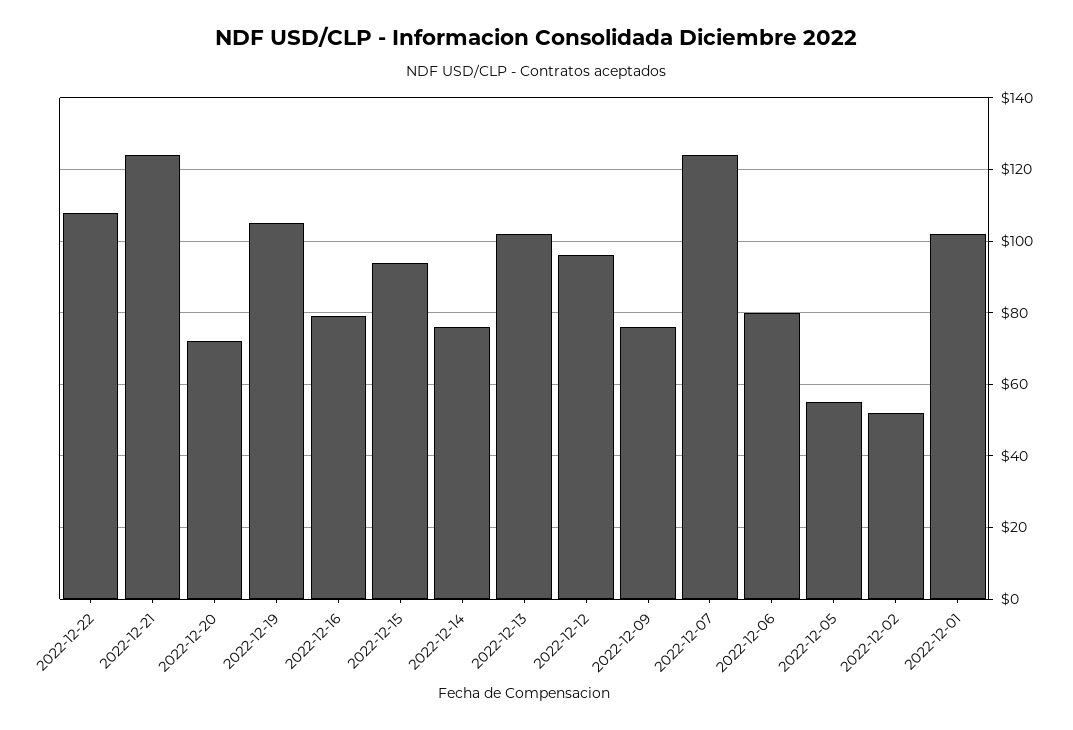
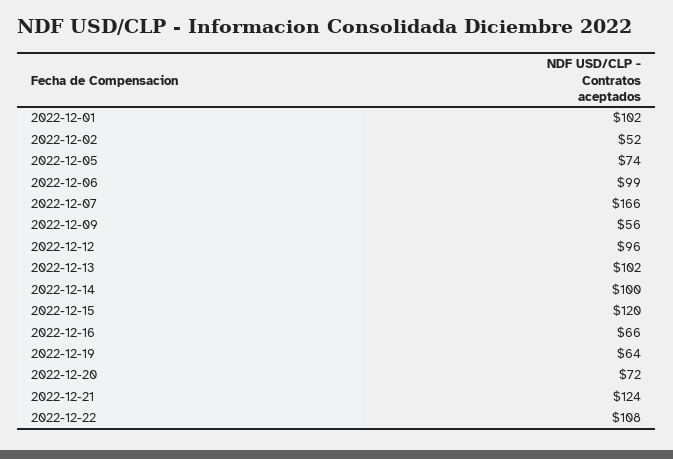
2022-12-19: 105 -> 64
2022-12-16: 80 -> 66
2022-12-15: 95 -> 120
2022-12-14: 75 -> 100
2022-12-09: 75 -> 56
2022-12-07: 125 -> 166
2022-12-06: 80 -> 99
2022-12-05: 55 -> 74

